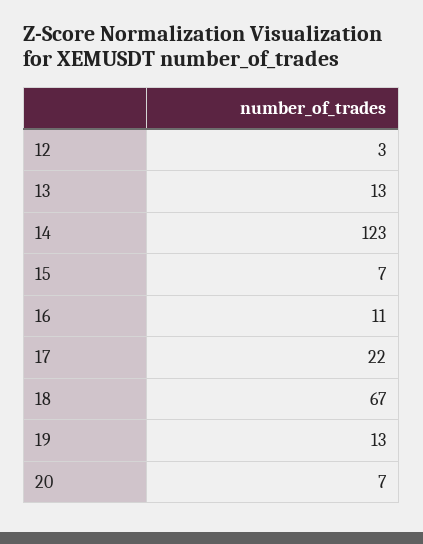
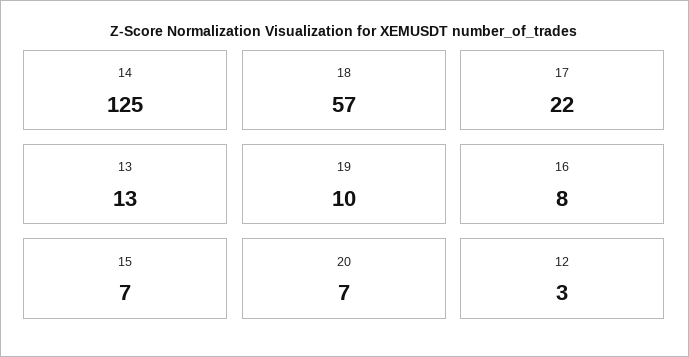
14: 123 -> 125
16: 11 -> 8
18: 67 -> 57
19: 13 -> 10

